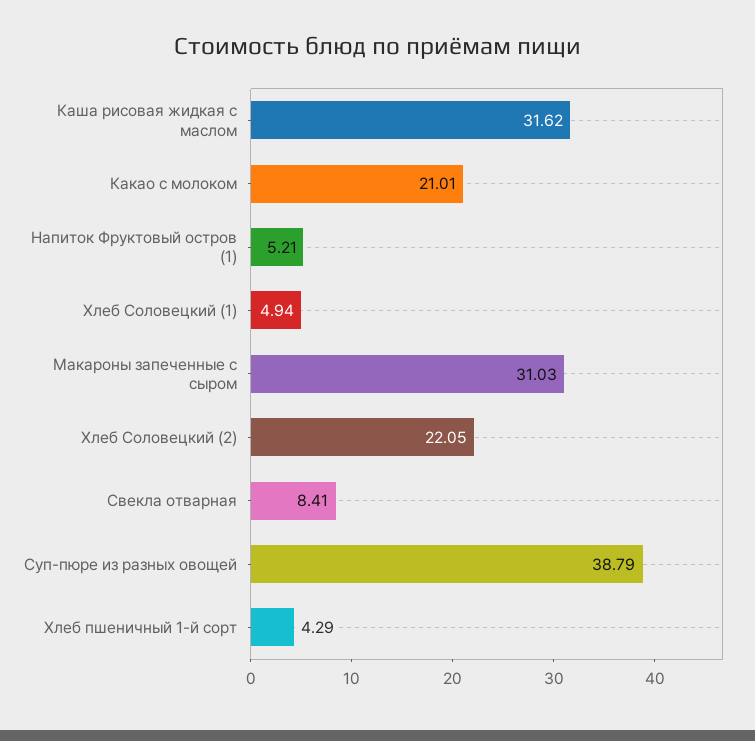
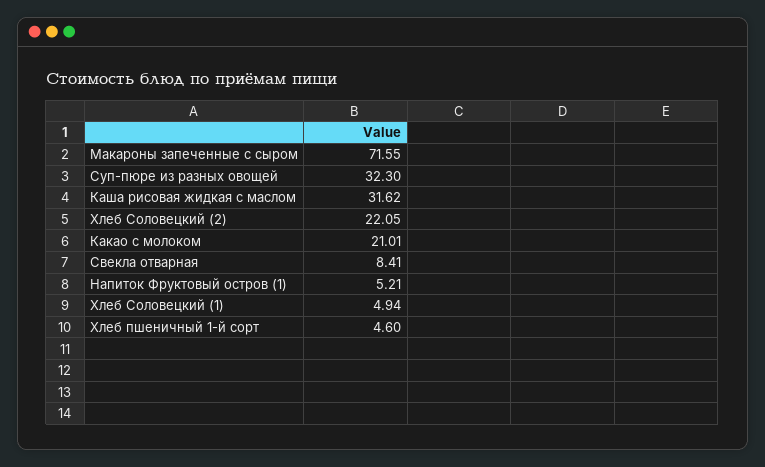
Макароны запеченные с сыром: 31.03 -> 71.55
Суп-пюре из разных овощей: 38.79 -> 32.3
Хлеб пшеничный 1-й сорт: 4.29 -> 4.6

